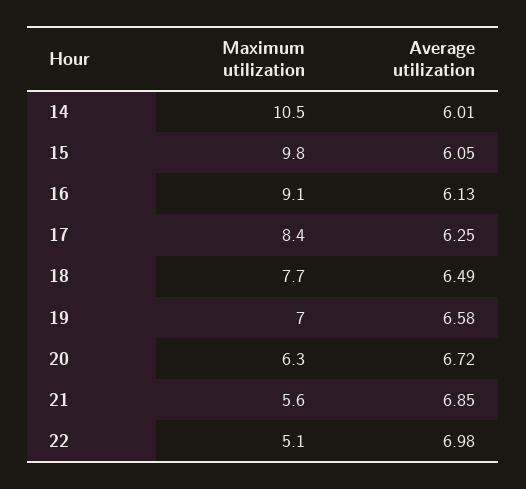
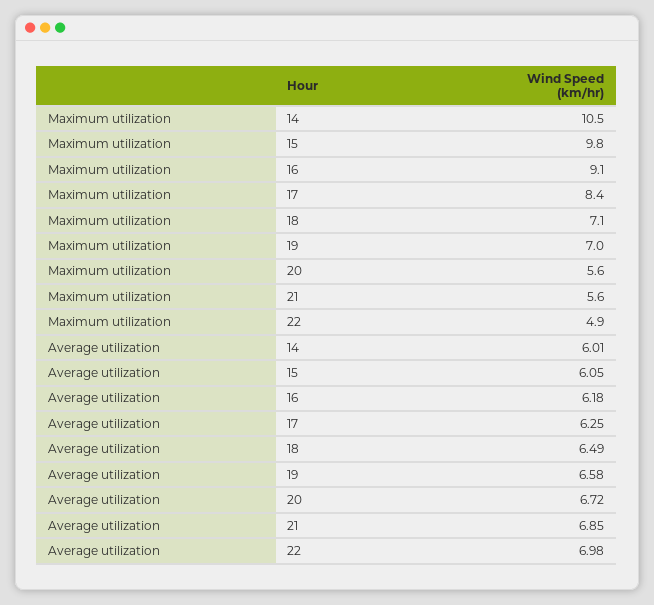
Average utilization, 16: 6.13 -> 6.18
Maximum utilization, 18: 7.7 -> 7.1
Maximum utilization, 20: 6.3 -> 5.6
Maximum utilization, 22: 5.1 -> 4.9

